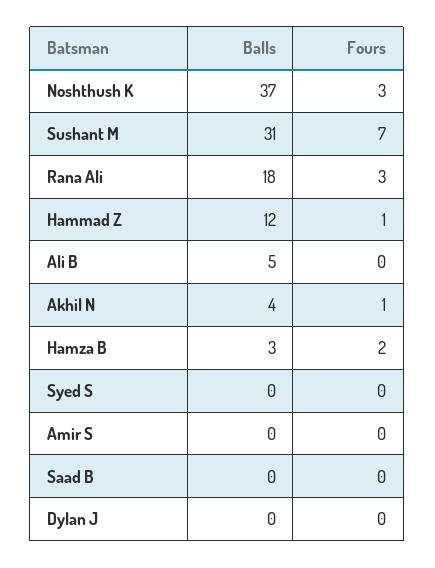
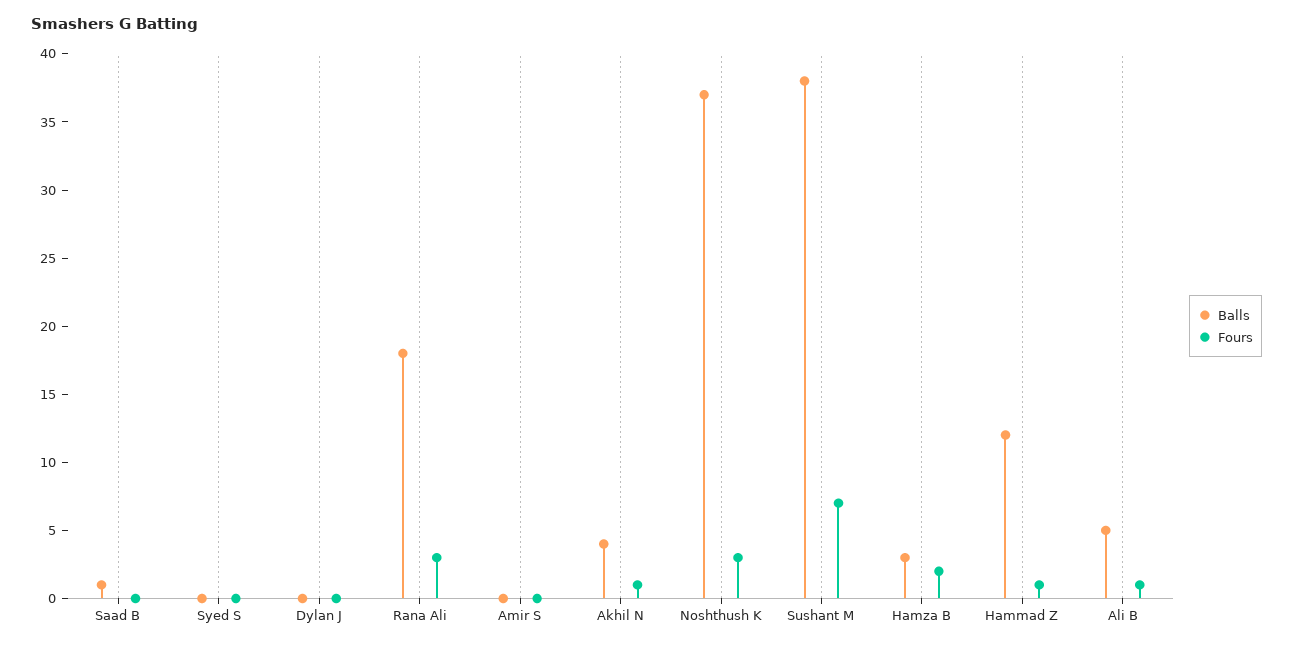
Balls, Sushant M: 31 -> 38
Fours, Ali B: 0 -> 1
Balls, Saad B: 0 -> 1

